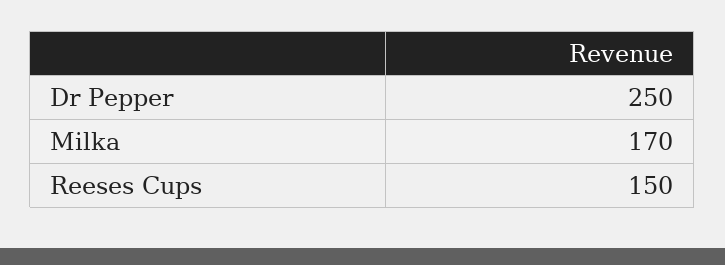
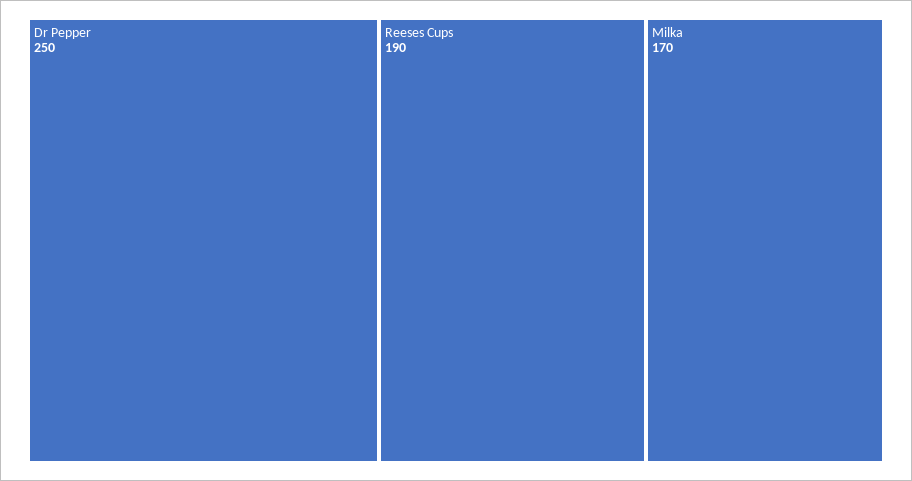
Reeses Cups: 150 -> 190

